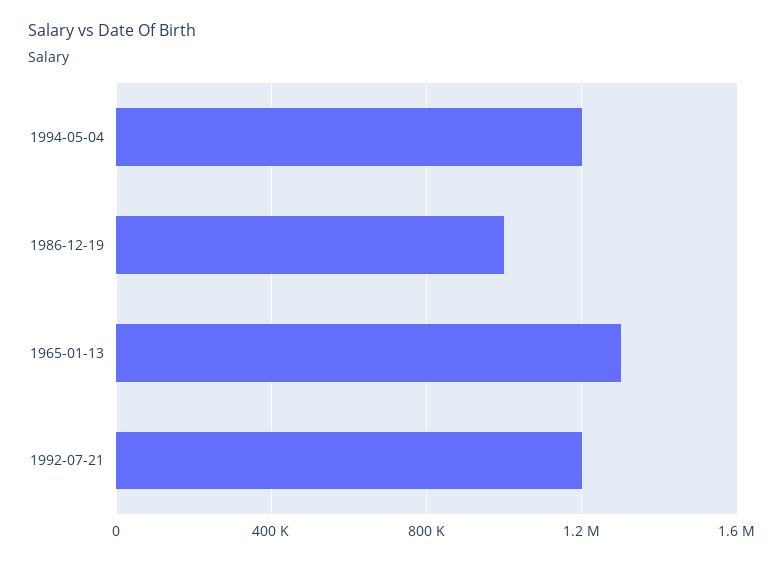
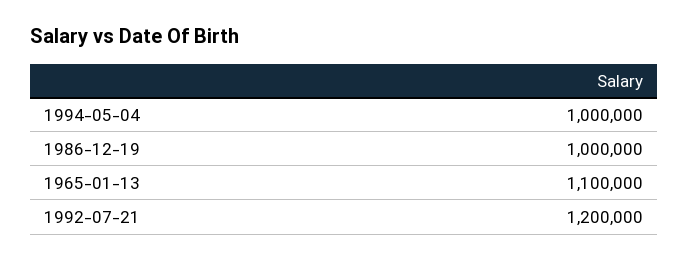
1994-05-04: 1200000 -> 1000000
1965-01-13: 1300000 -> 1100000

